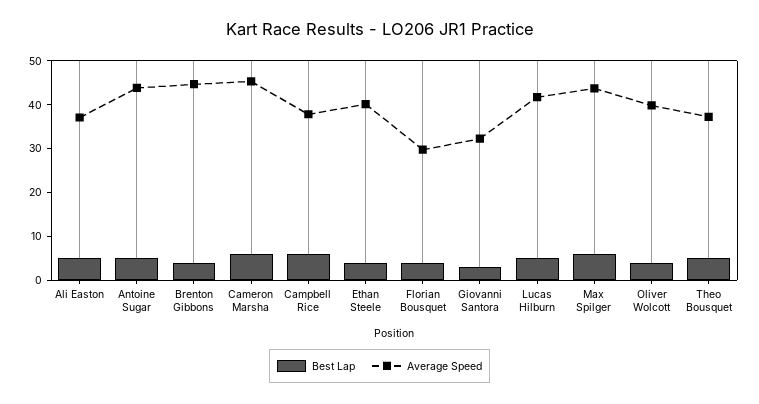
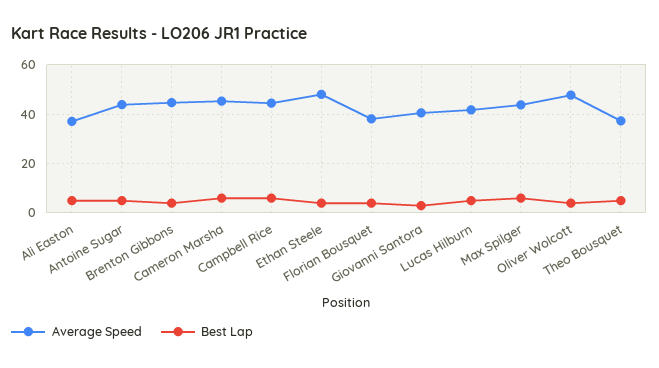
Average Speed, Campbell Rice: 38 -> 45
Average Speed, Ethan Steele: 40 -> 47.5
Average Speed, Florian Bousquet: 30 -> 37.5
Average Speed, Giovanni Santora: 32 -> 40
Average Speed, Oliver Wolcott: 40 -> 47.5

